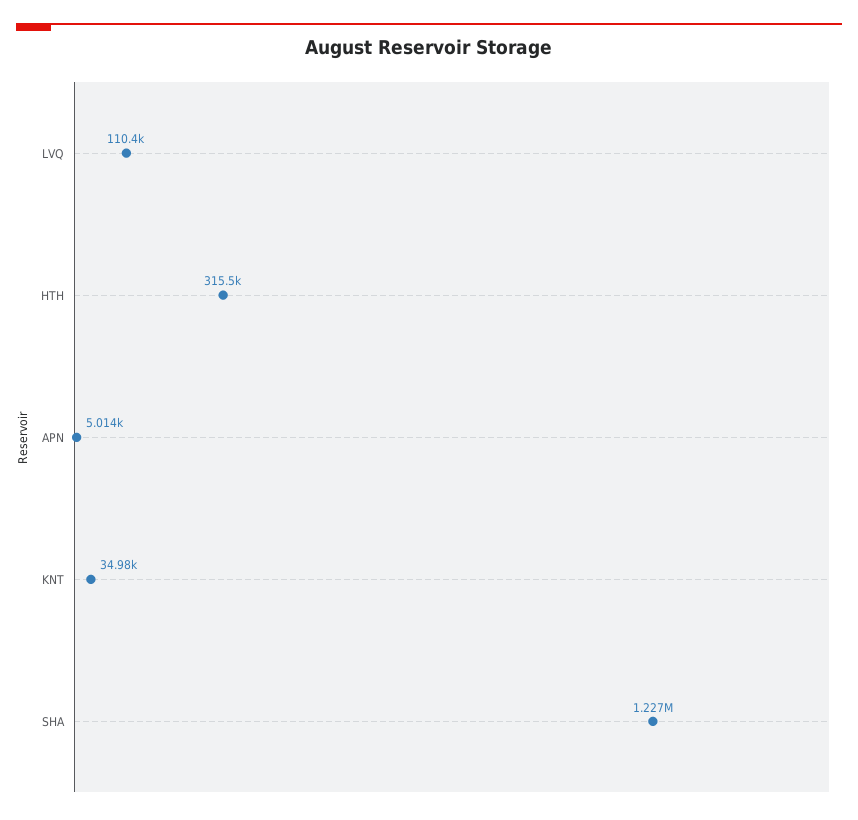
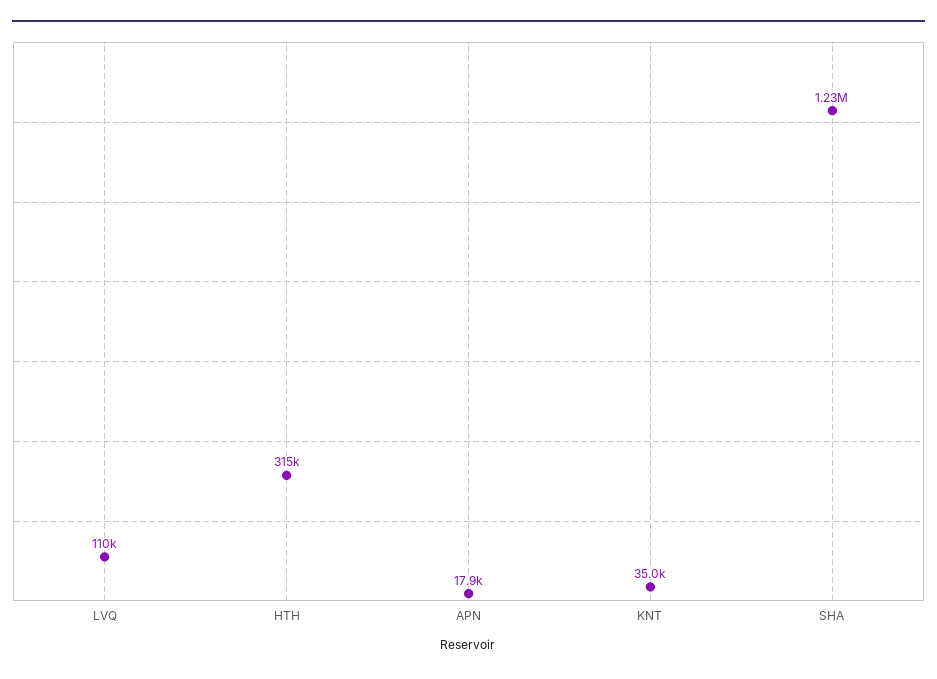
APN: 5014 -> 17900

